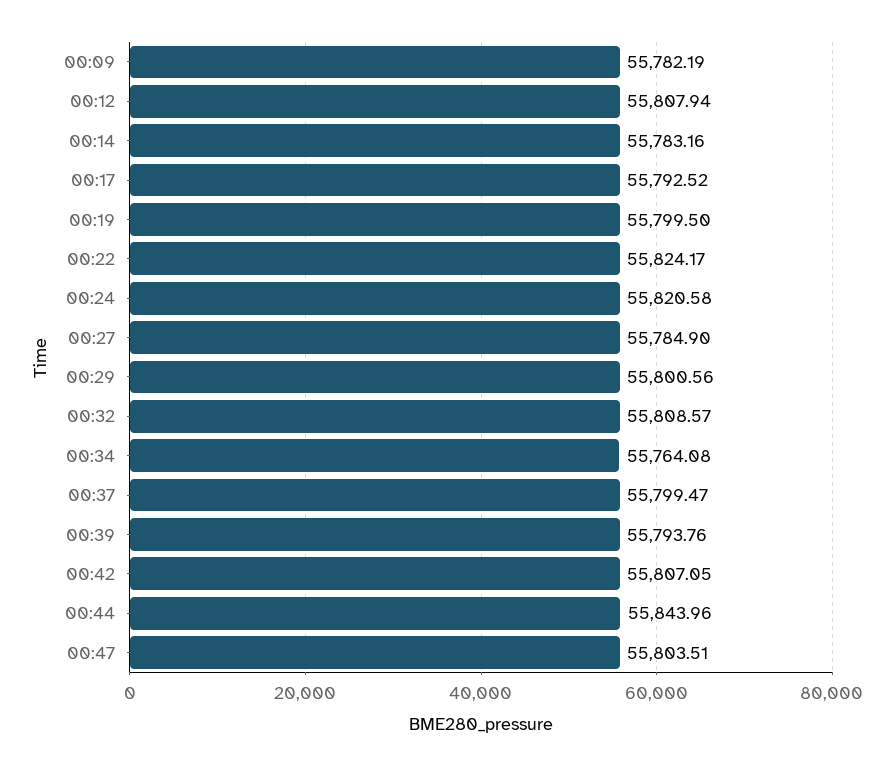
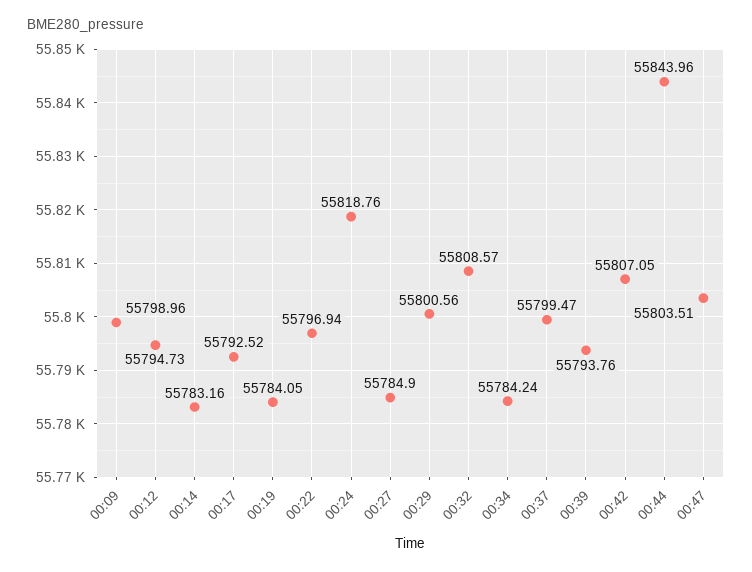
00:09: 55782.19 -> 55798.96
00:12: 55807.94 -> 55794.73
00:19: 55799.5 -> 55784.05
00:22: 55824.17 -> 55796.94
00:24: 55820.58 -> 55818.76
00:34: 55764.08 -> 55784.24

